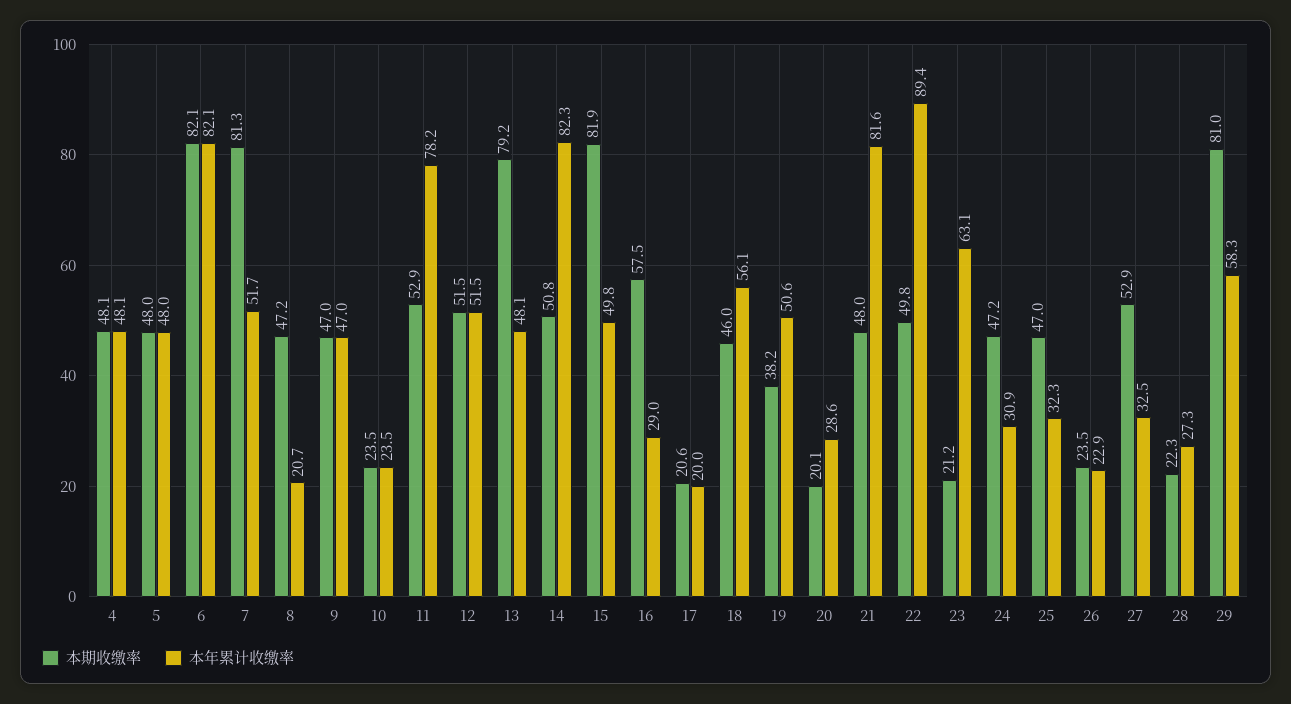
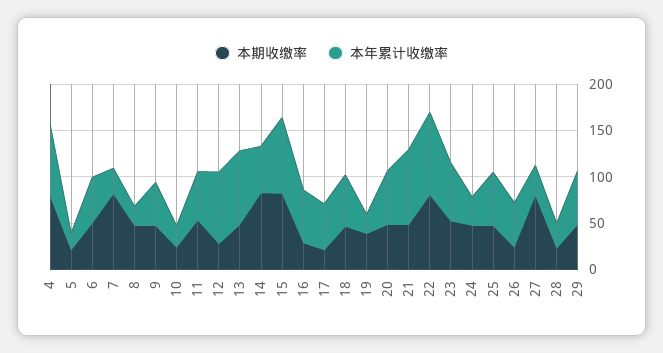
本期收缴率, 4: 48.1 -> 80
本年累计收缴率, 4: 48.1 -> 80
本期收缴率, 5: 48 -> 20
本年累计收缴率, 5: 48 -> 20
本期收缴率, 6: 82.1 -> 50
本年累计收缴率, 6: 82.1 -> 50
本年累计收缴率, 7: 51.7 -> 30
本年累计收缴率, 11: 78.2 -> 50
本期收缴率, 12: 51.5 -> 30
本年累计收缴率, 12: 51.5 -> 80
本期收缴率, 13: 79.2 -> 50
本年累计收缴率, 13: 48.1 -> 80
本期收缴率, 14: 50.8 -> 80
本年累计收缴率, 14: 82.3 -> 50
本年累计收缴率, 15: 49.8 -> 80
本期收缴率, 16: 57.5 -> 30
本年累计收缴率, 16: 29 -> 60
本年累计收缴率, 17: 20 -> 50
本年累计收缴率, 19: 50.6 -> 20
本期收缴率, 20: 20.1 -> 50
本年累计收缴率, 20: 28.6 -> 60
本期收缴率, 22: 49.8 -> 80
本期收缴率, 23: 21.2 -> 50
本年累计收缴率, 25: 32.3 -> 60
本年累计收缴率, 26: 22.9 -> 50
本期收缴率, 27: 52.9 -> 80
本期收缴率, 29: 81 -> 50

